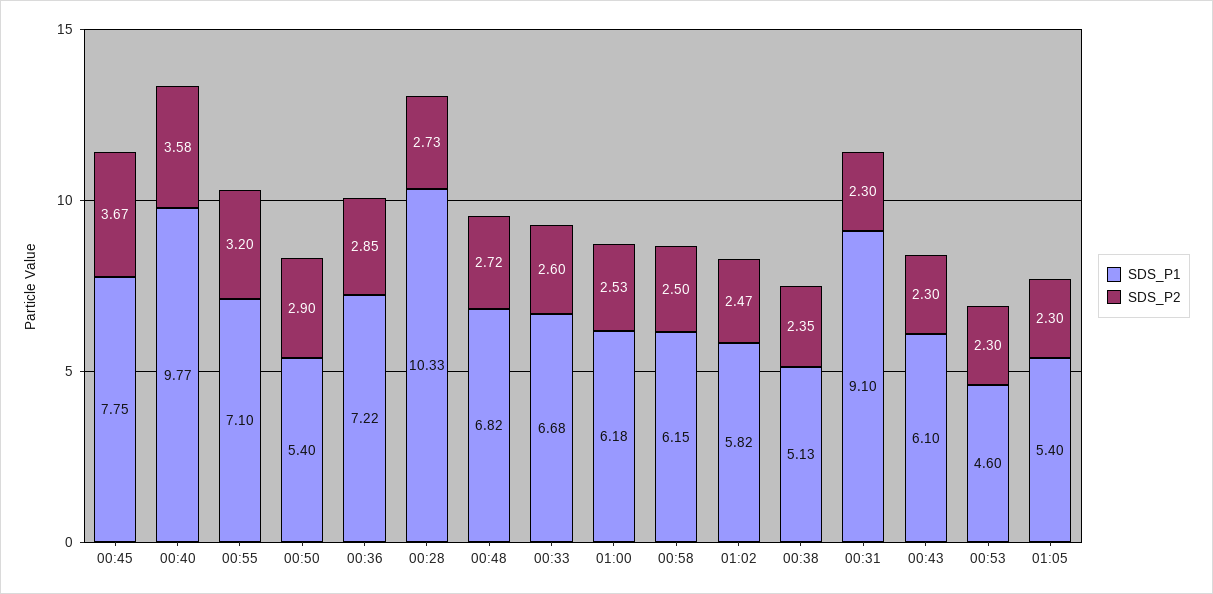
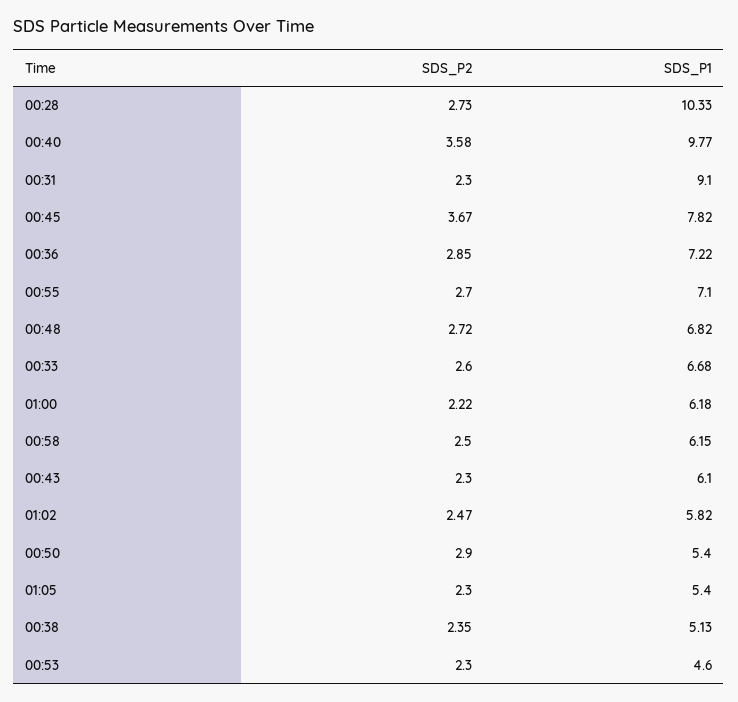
SDS_P1, 00:45: 7.75 -> 7.82
SDS_P2, 00:55: 3.2 -> 2.7
SDS_P2, 01:00: 2.53 -> 2.22

